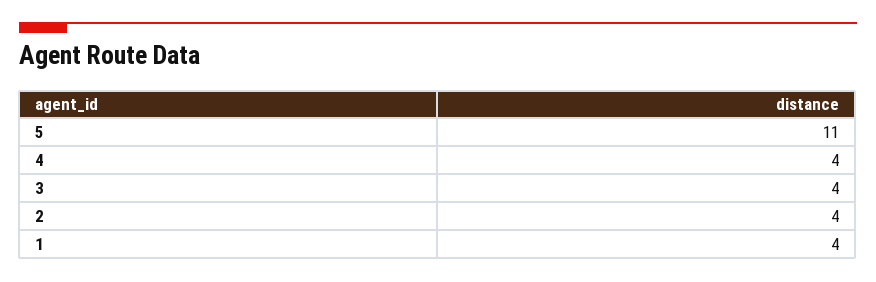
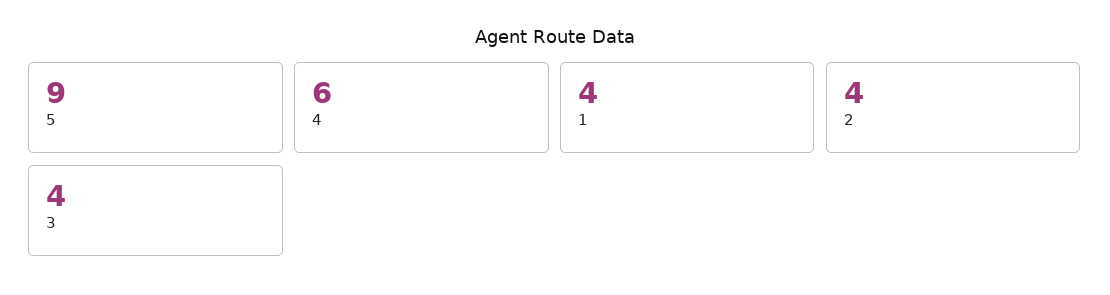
5: 11 -> 9
4: 4 -> 6

